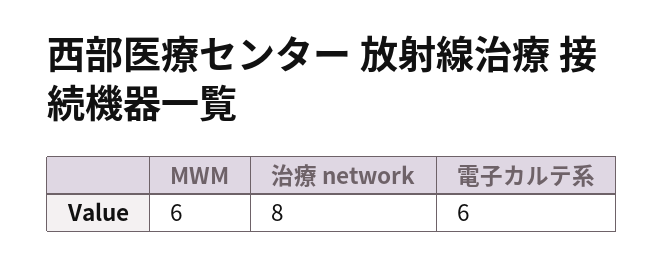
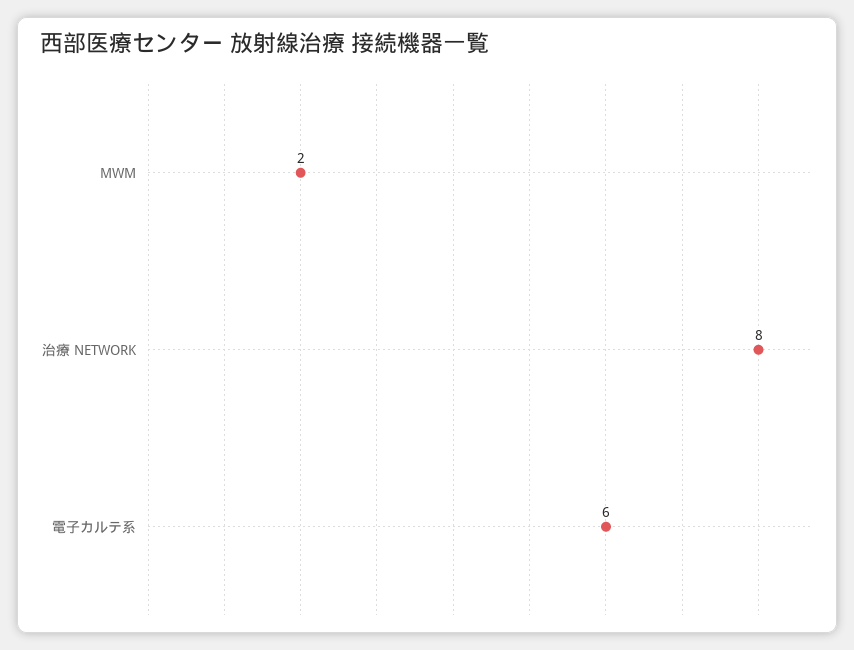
MWM: 6 -> 2

